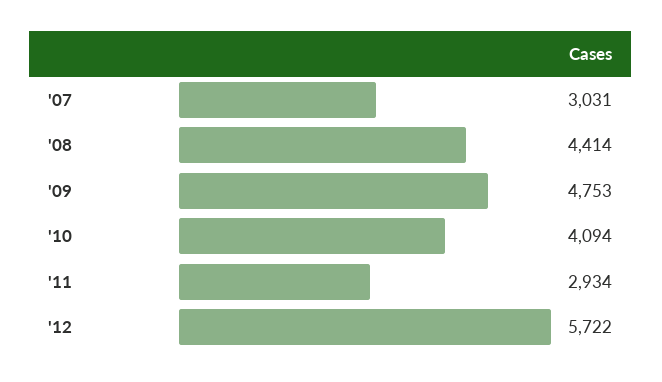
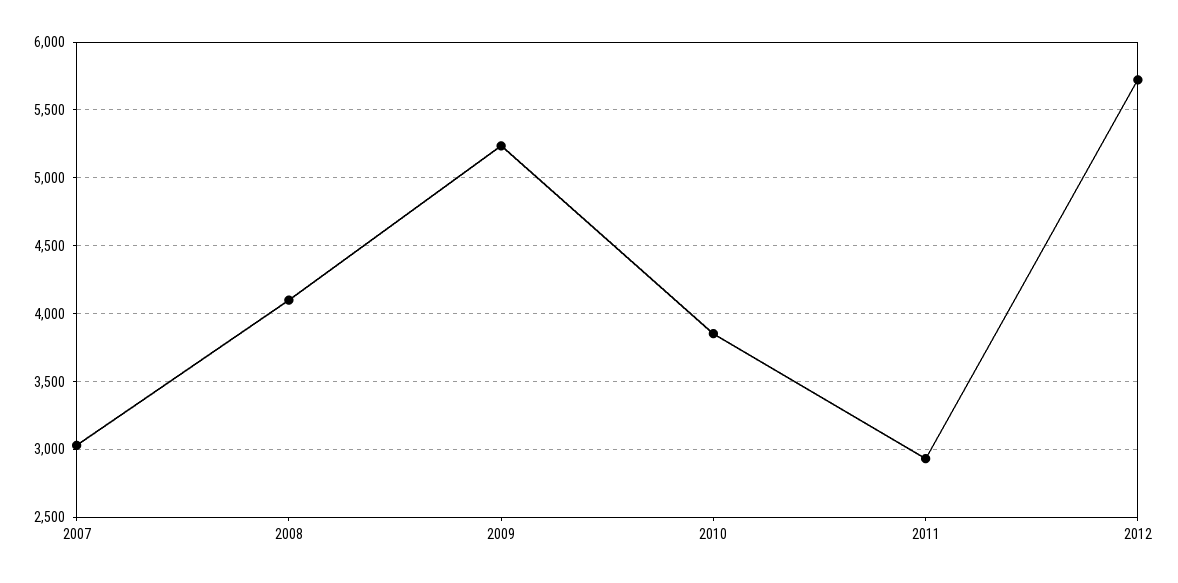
'08: 4414 -> 4100
'09: 4753 -> 5250
'10: 4094 -> 3850

